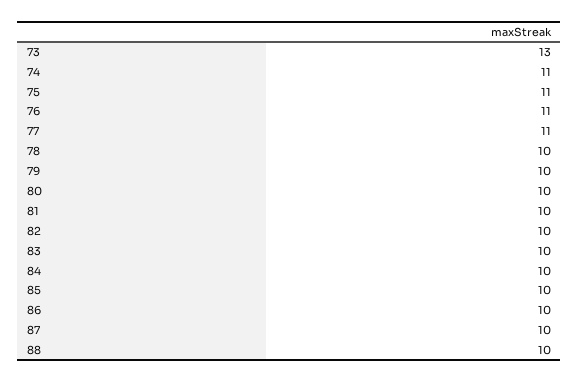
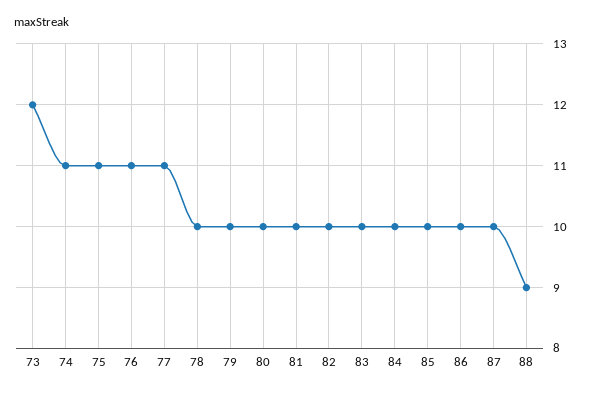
73: 13 -> 12
88: 10 -> 9

